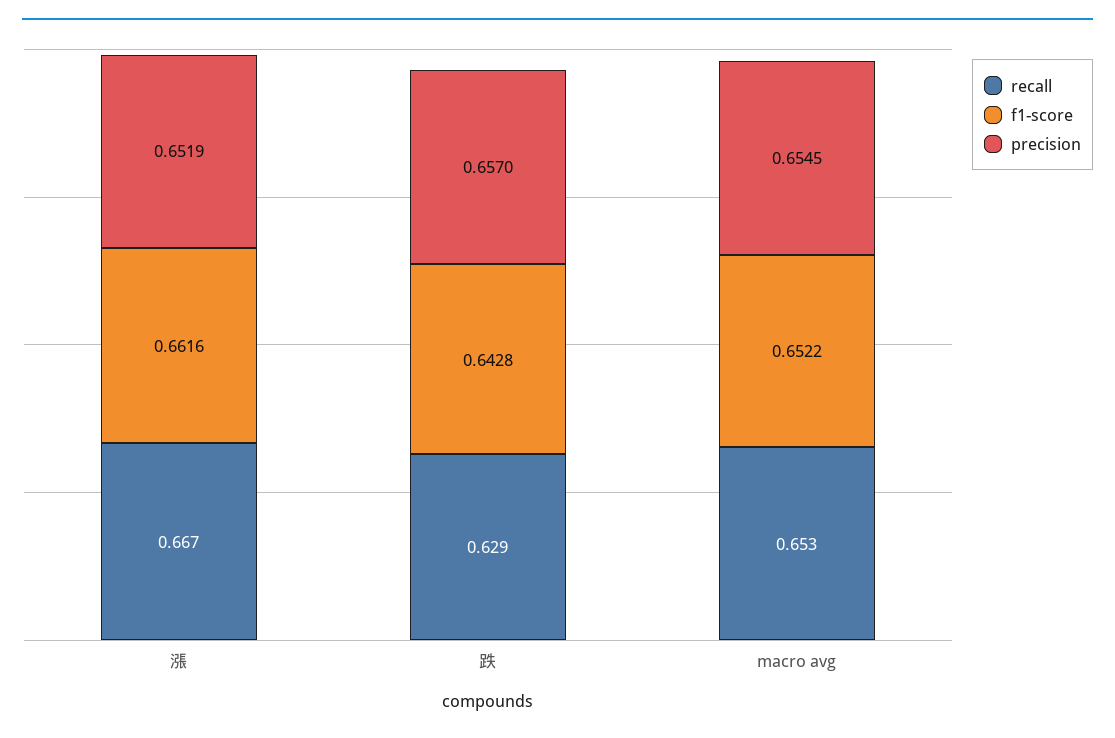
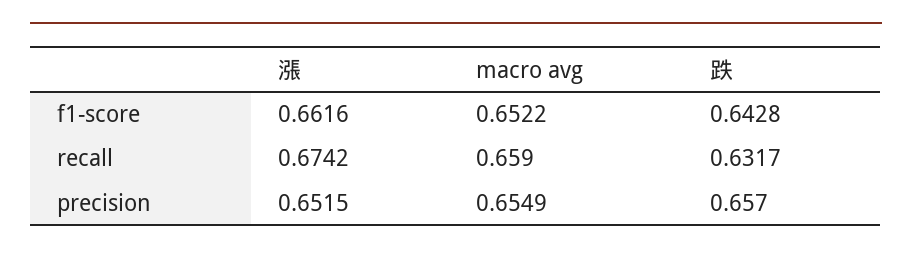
recall, 漲: 0.667 -> 0.6742
precision, 漲: 0.6519 -> 0.6515
recall, 跌: 0.629 -> 0.6317
recall, macro avg: 0.653 -> 0.659
precision, macro avg: 0.6545 -> 0.6549

